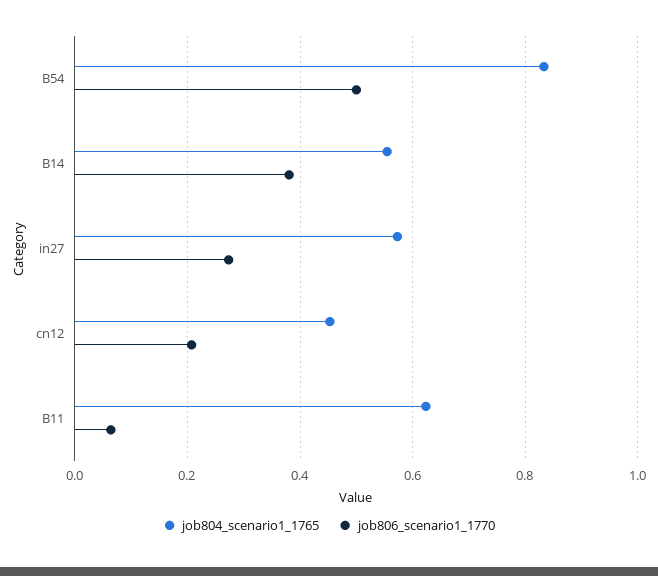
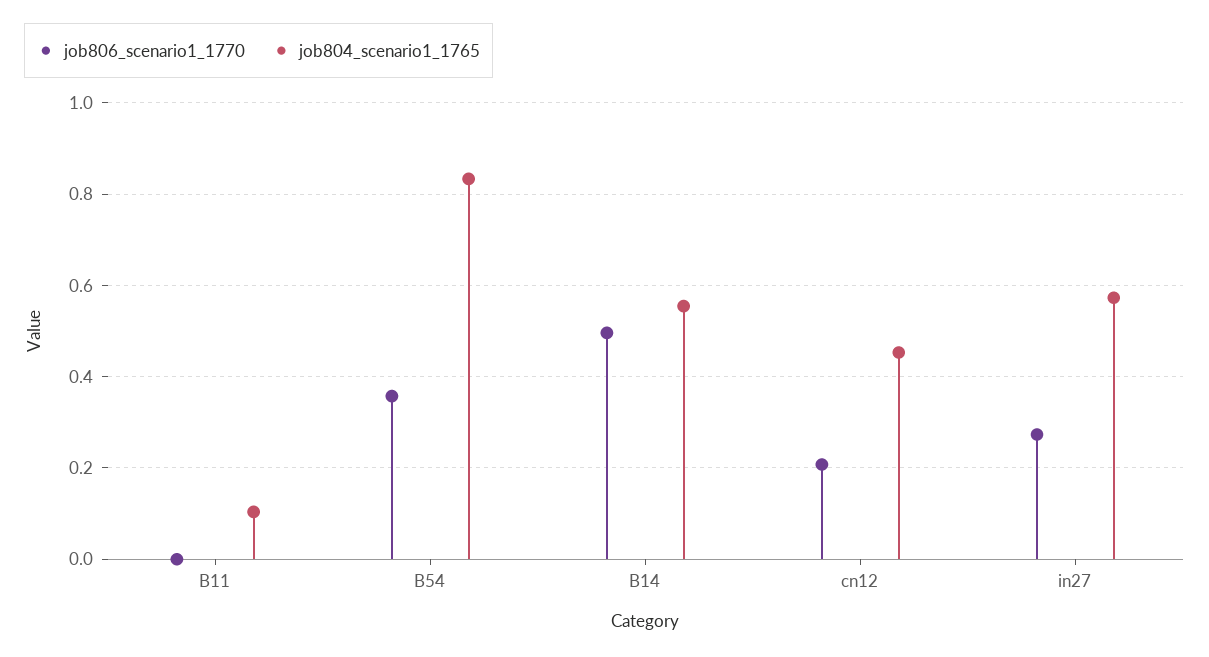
job806_scenario1_1770, B54: 0.5 -> 0.36
job806_scenario1_1770, B14: 0.38 -> 0.5
job804_scenario1_1765, B11: 0.62 -> 0.1
job806_scenario1_1770, B11: 0.06 -> 0

